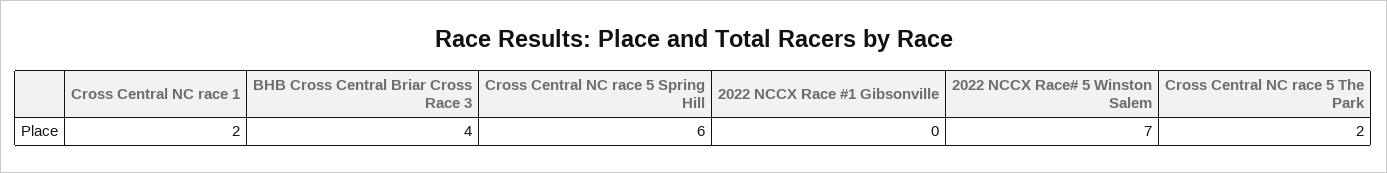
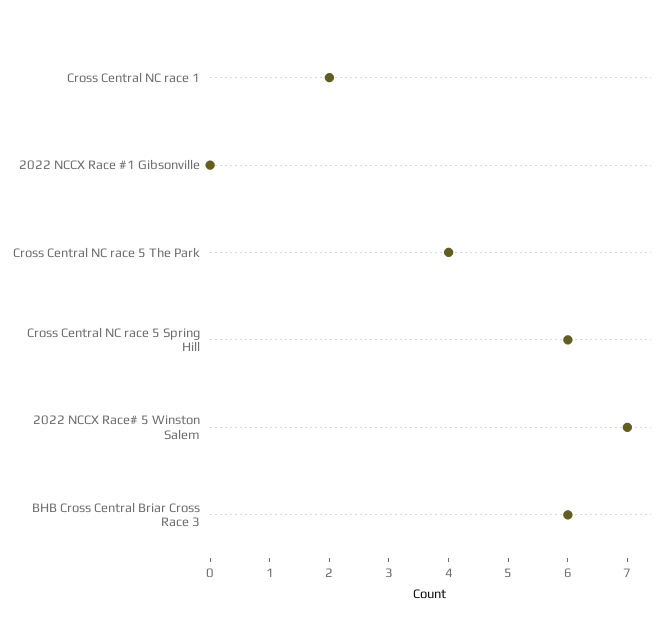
BHB Cross Central Briar Cross Race 3: 4 -> 6
Cross Central NC race 5 The Park: 2 -> 4

